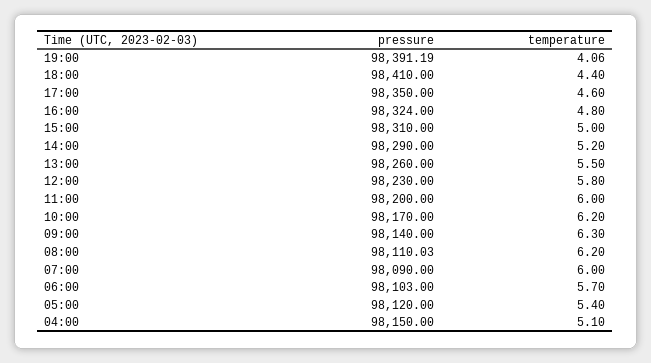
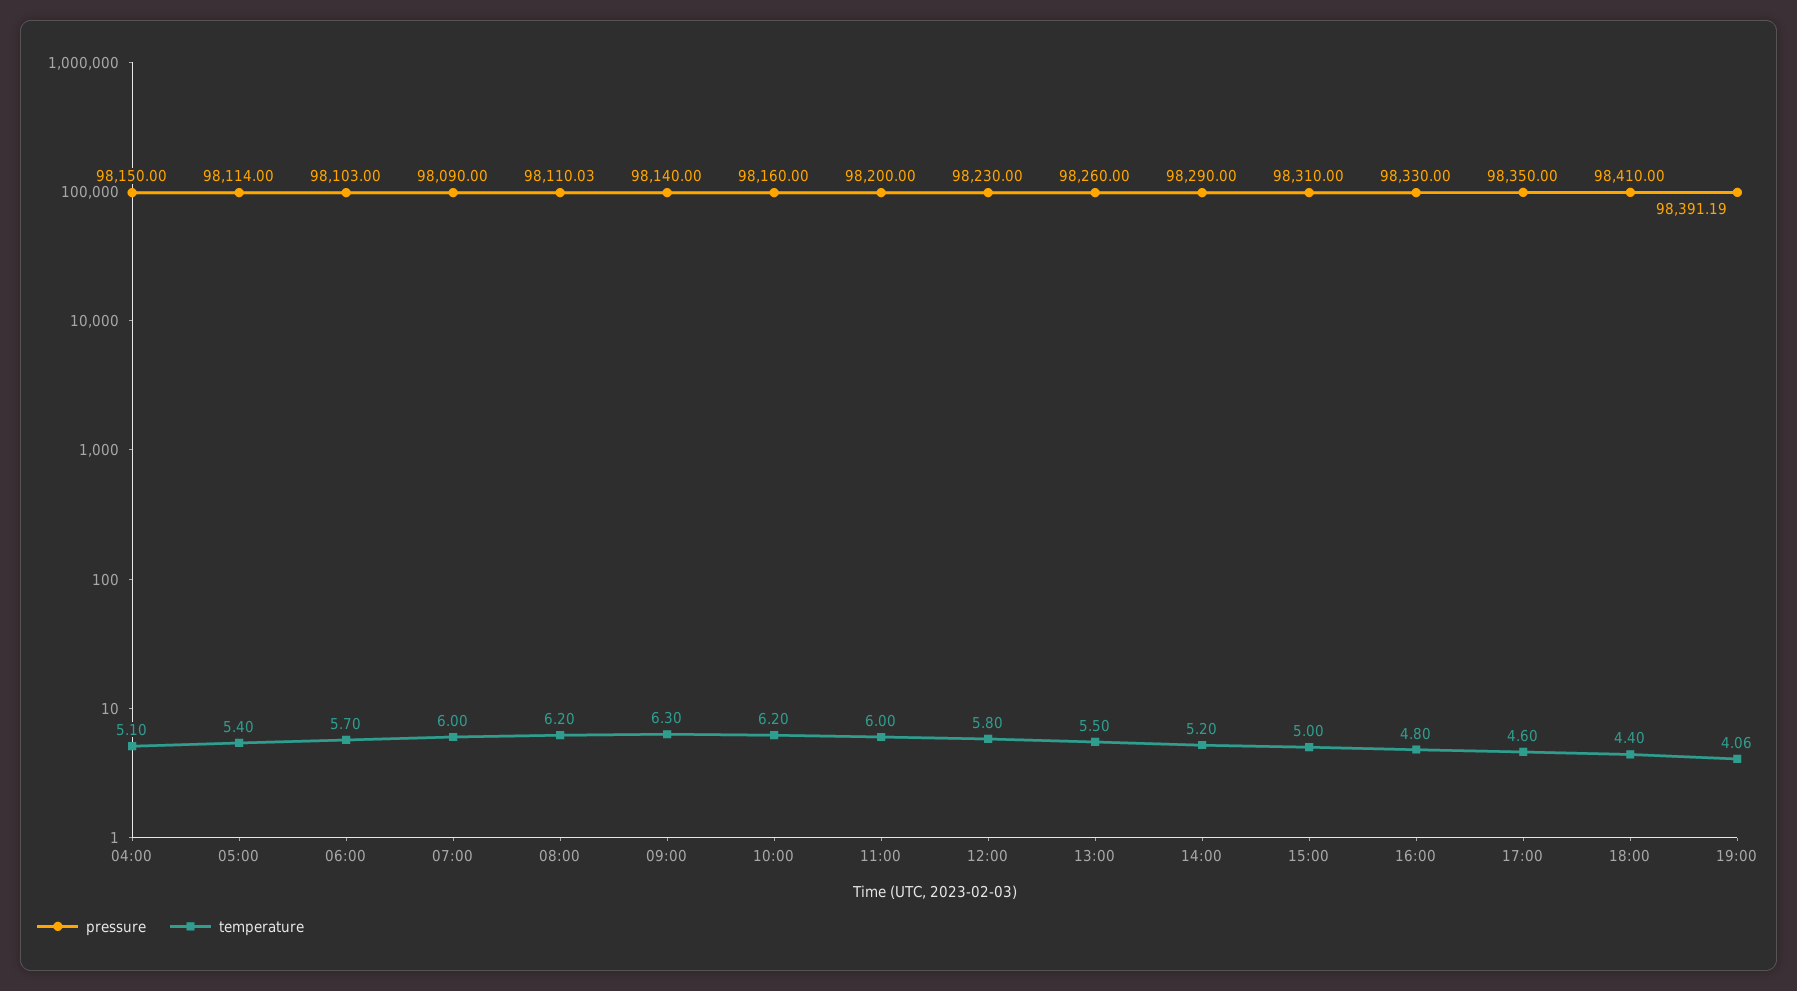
pressure, 16:00: 98324 -> 98330
pressure, 10:00: 98170 -> 98160
pressure, 05:00: 98120 -> 98114

